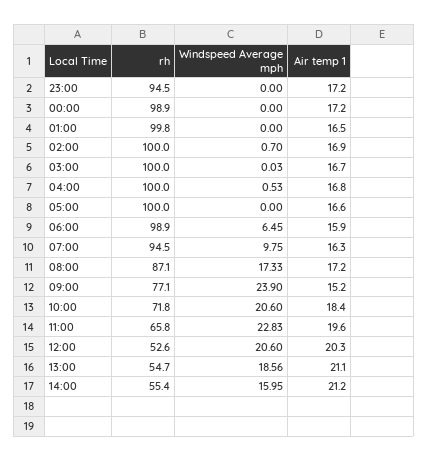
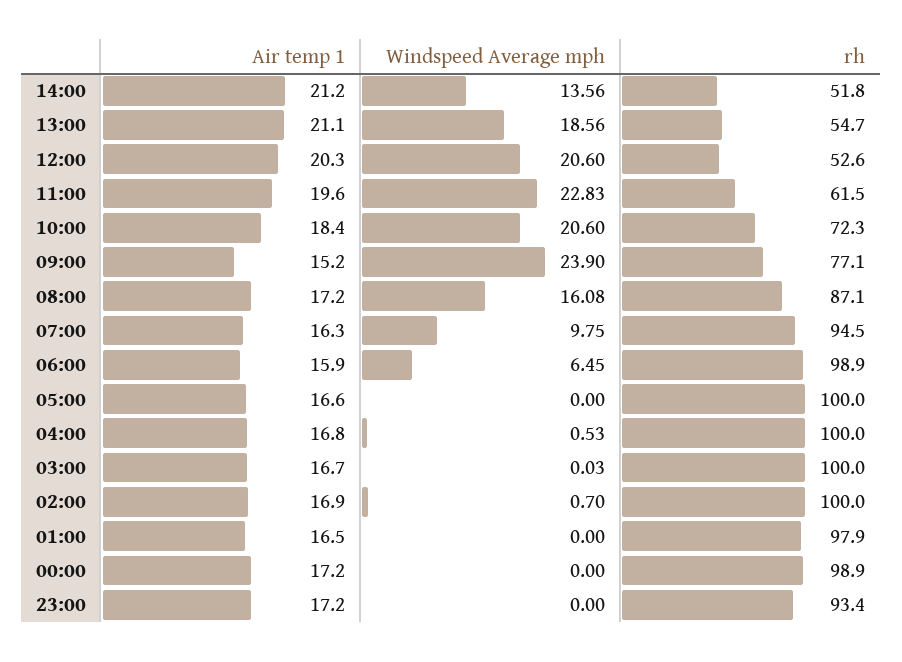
rh, 23:00: 94.5 -> 93.4
rh, 01:00: 99.8 -> 97.9
Windspeed Average mph, 08:00: 17.33 -> 16.08
rh, 10:00: 71.8 -> 72.3
rh, 11:00: 65.8 -> 61.5
rh, 14:00: 55.4 -> 51.8
Windspeed Average mph, 14:00: 15.95 -> 13.56

